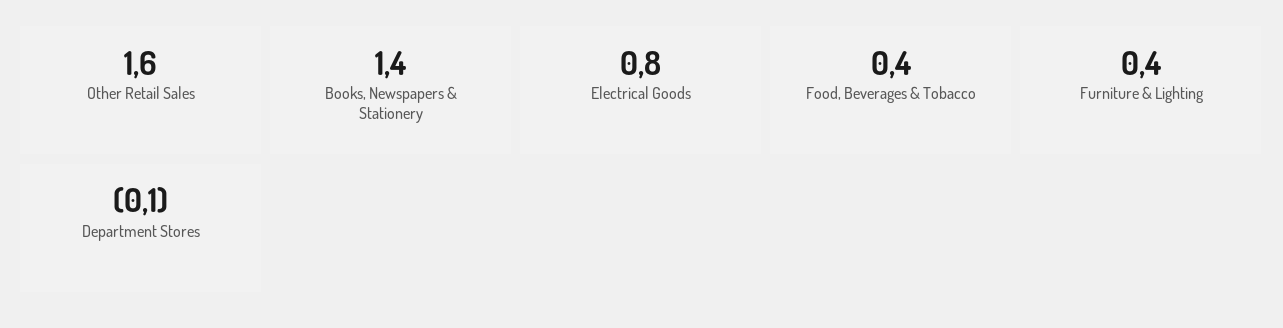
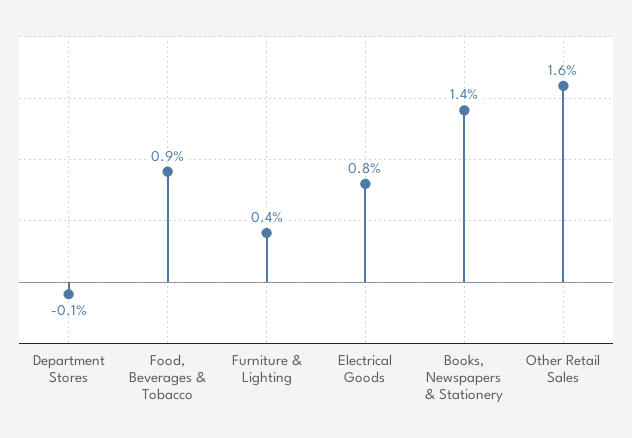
Food, Beverages & Tobacco: 0.4 -> 0.9

